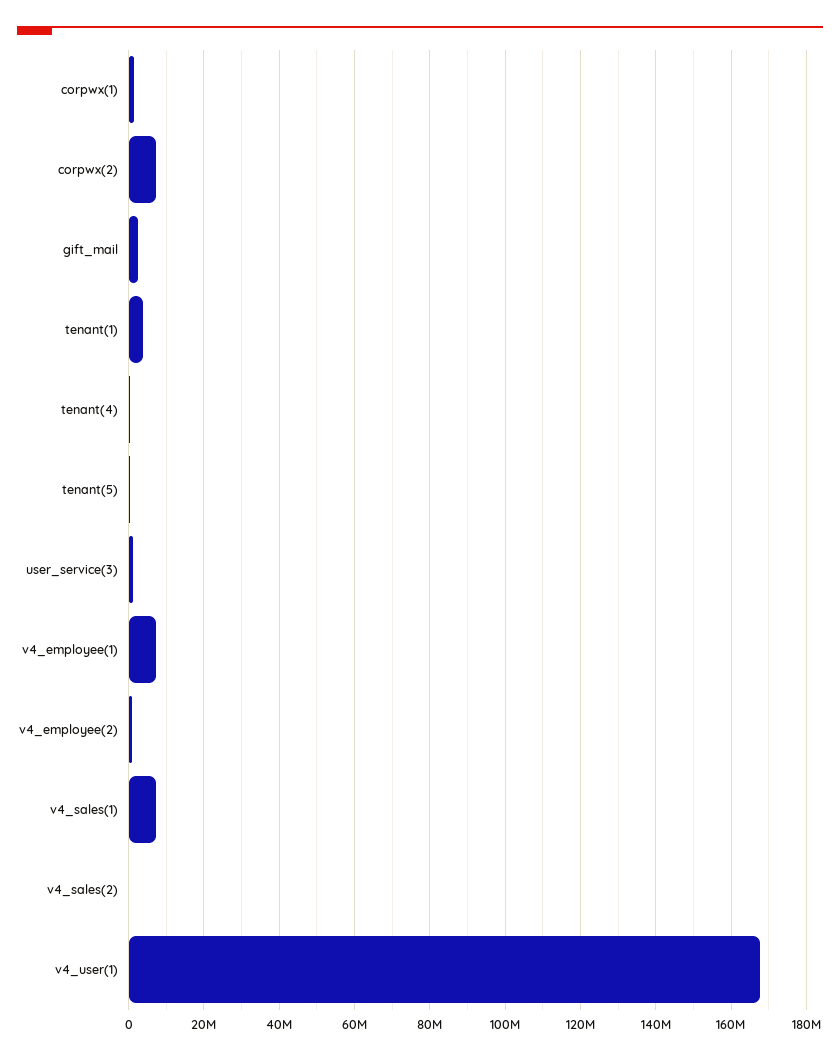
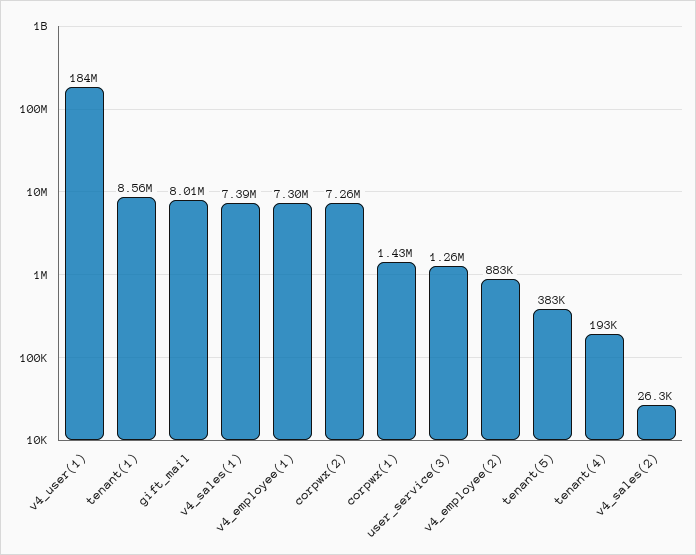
gift_mail: 2000000 -> 8010000
tenant(1): 4000000 -> 8560000
v4_user(1): 168000000 -> 184000000

